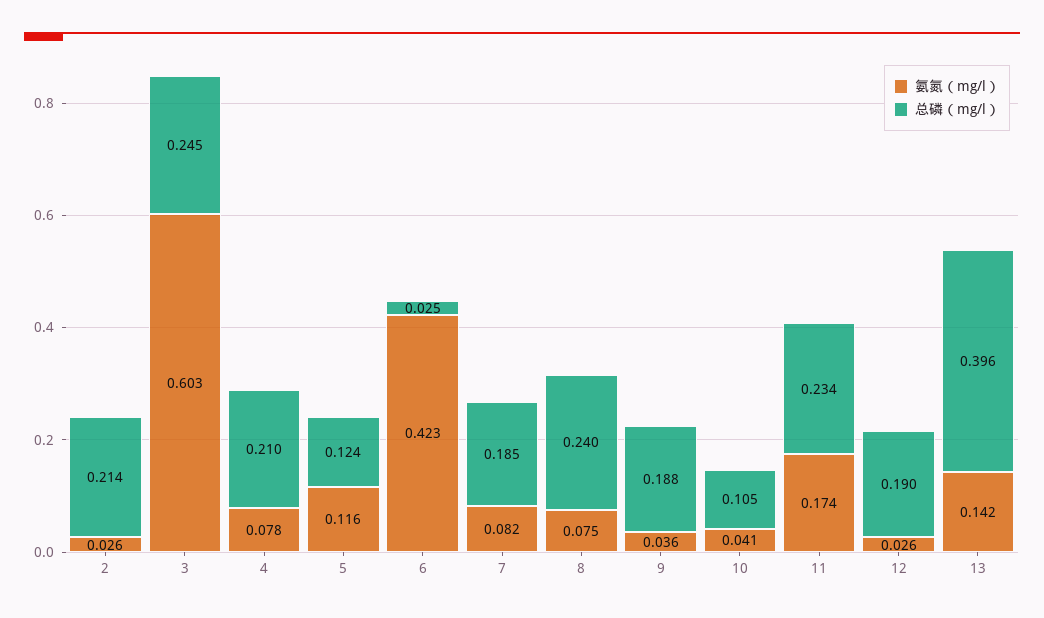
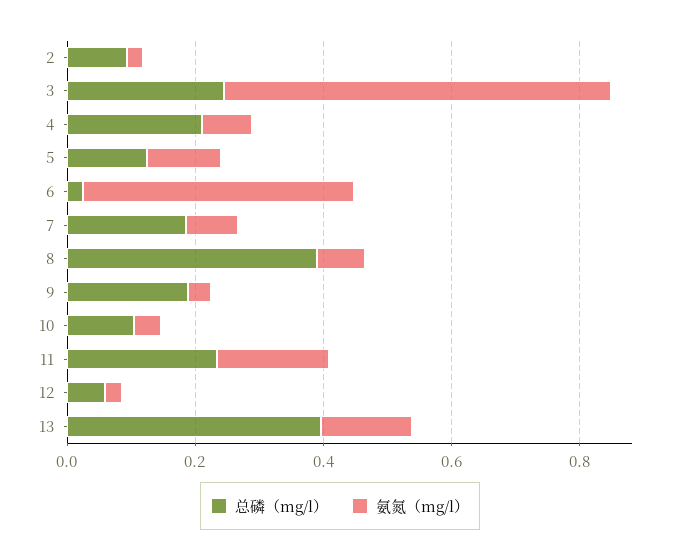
总磷（mg/l）, 2: 0.214 -> 0.1
总磷（mg/l）, 8: 0.24 -> 0.4
总磷（mg/l）, 12: 0.19 -> 0.05

